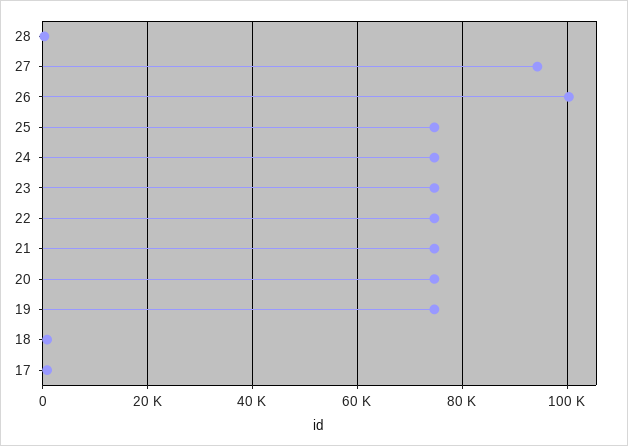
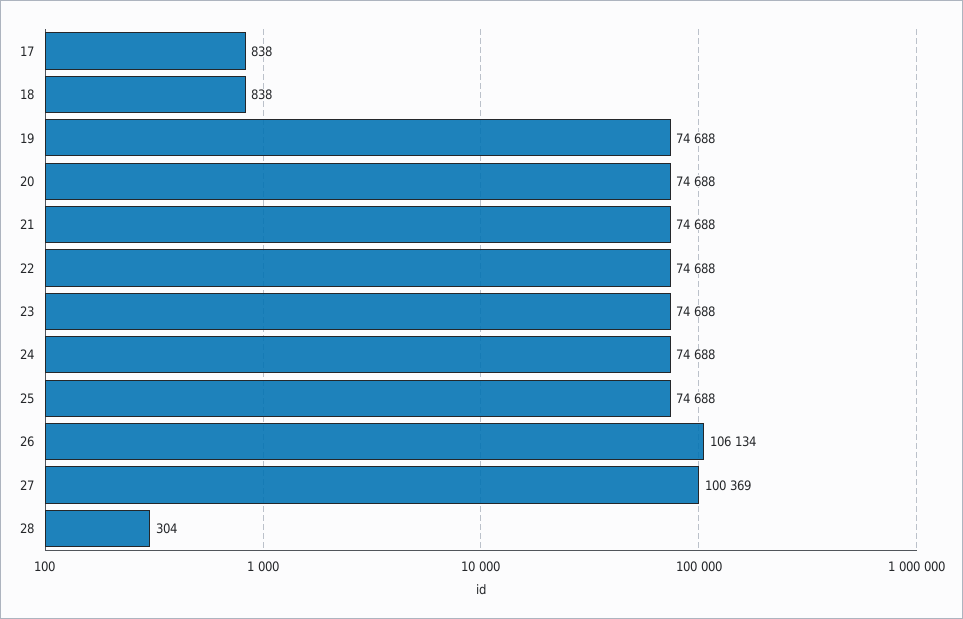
27: 94000 -> 100369
26: 100000 -> 106134

